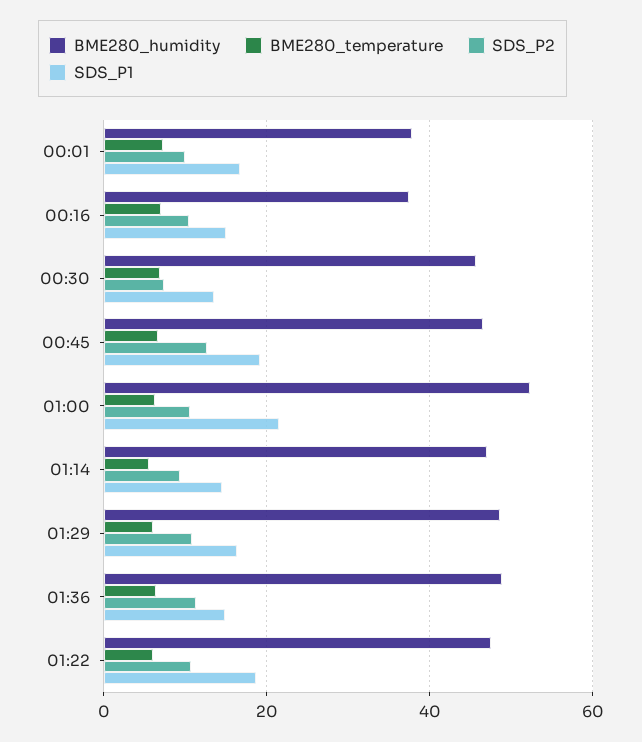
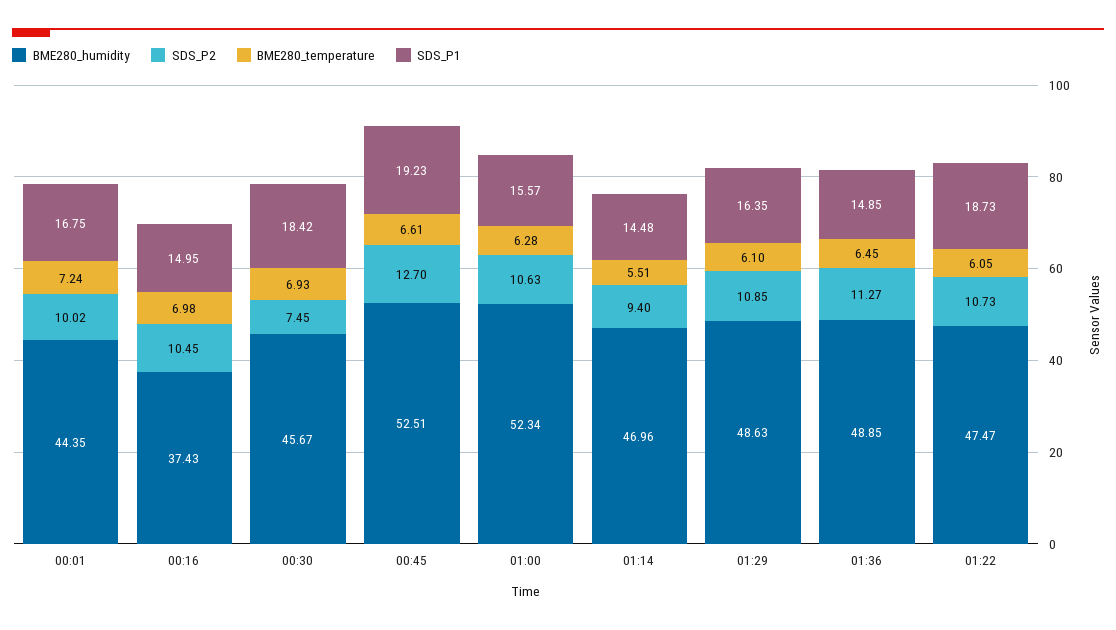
BME280_humidity, 00:01: 38 -> 44.35
SDS_P1, 00:30: 14 -> 18.42
BME280_humidity, 00:45: 46 -> 52.51
SDS_P1, 01:00: 22 -> 15.57

